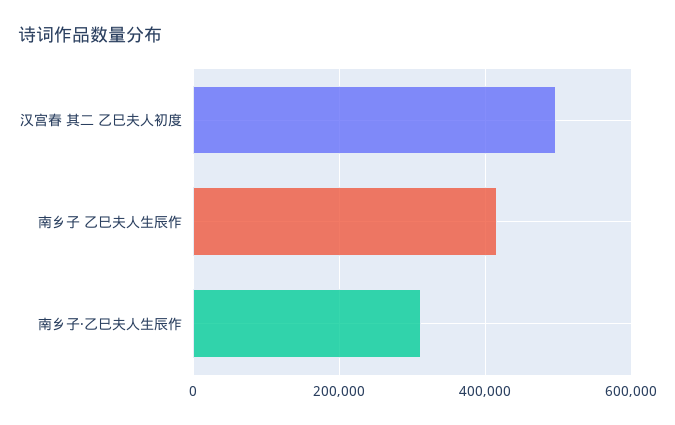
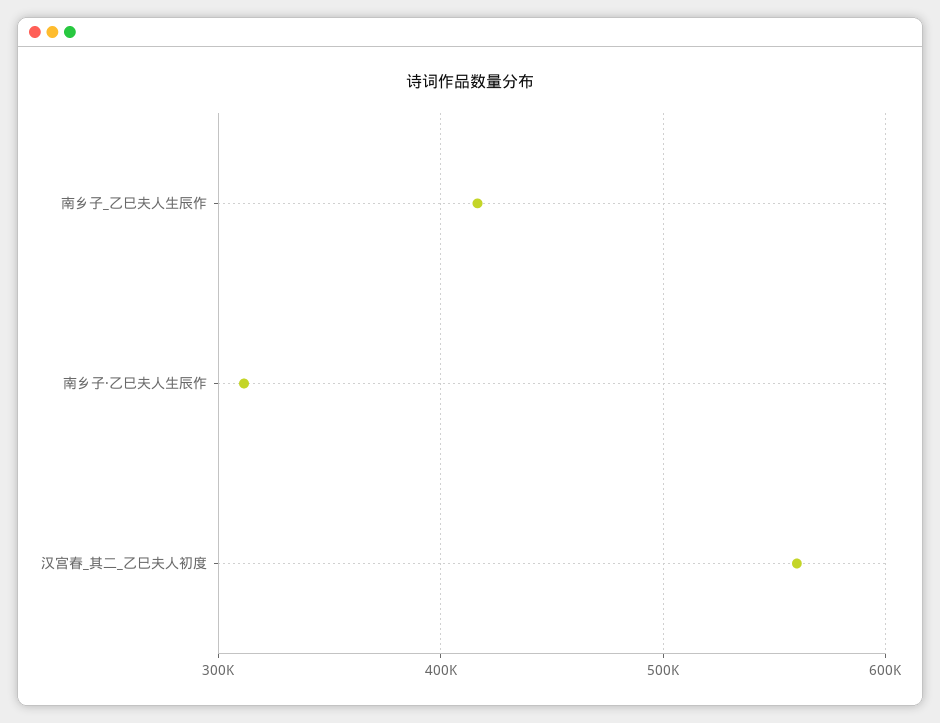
汉宫春 其二 乙巳夫人初度: 500000 -> 560000

